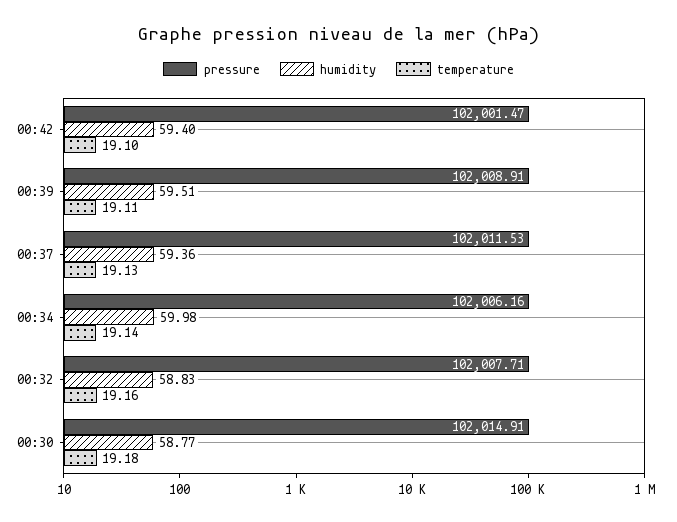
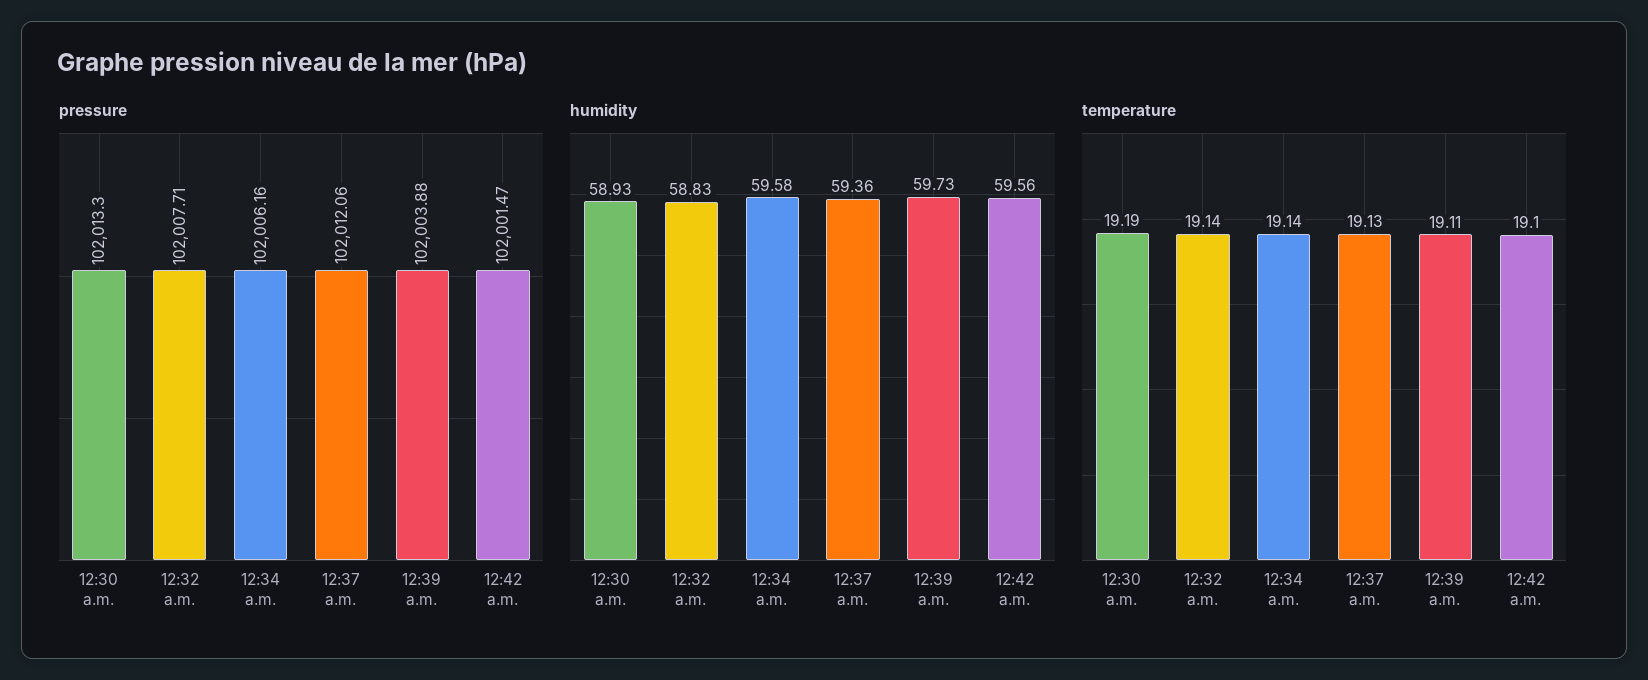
humidity, 00:42: 59.4 -> 59.56
pressure, 00:39: 102008.91 -> 102003.88
humidity, 00:39: 59.51 -> 59.73
pressure, 00:37: 102011.53 -> 102012.06
humidity, 00:34: 59.98 -> 59.58
temperature, 00:32: 19.16 -> 19.14
pressure, 00:30: 102014.91 -> 102013.3
humidity, 00:30: 58.77 -> 58.93
temperature, 00:30: 19.18 -> 19.19

